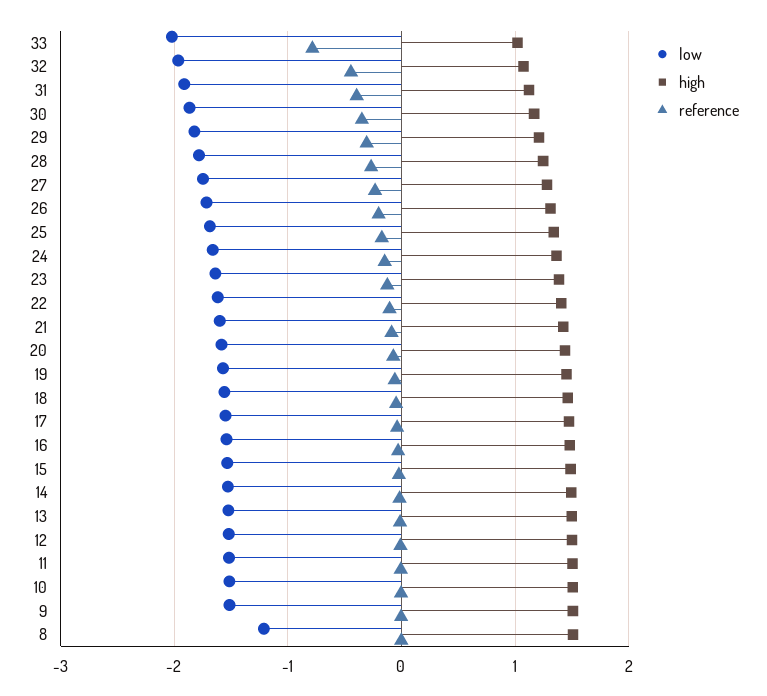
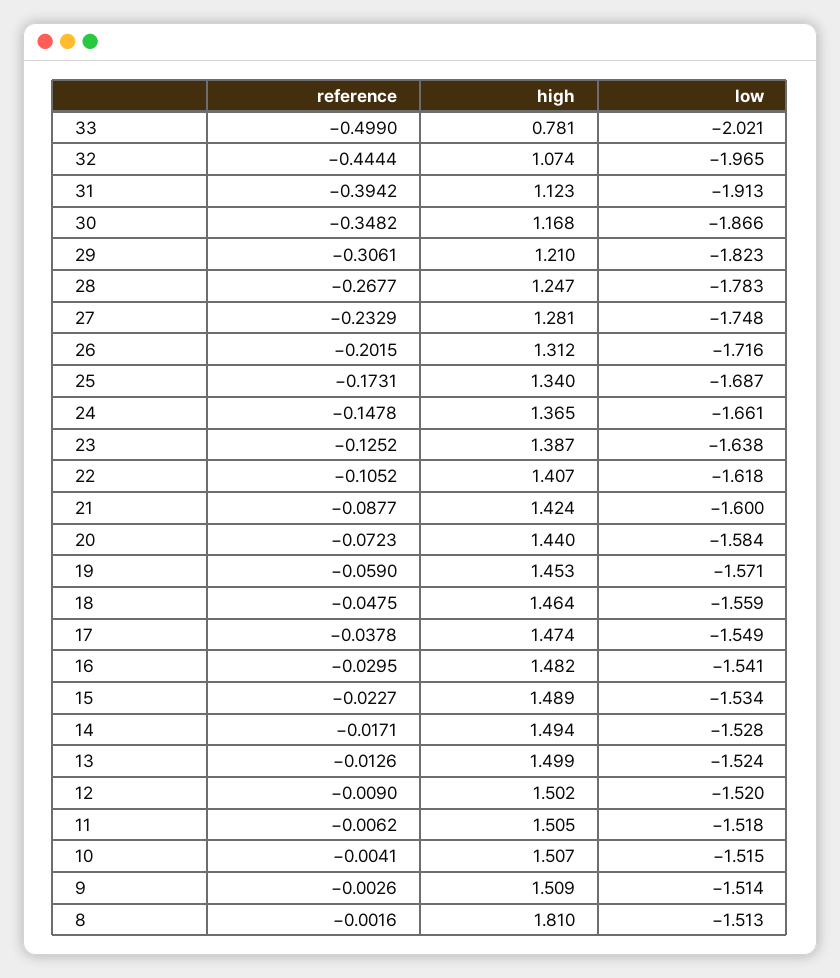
high, 33: 1 -> 0.781
reference, 33: -0.8 -> -0.499
low, 8: -1.2 -> -1.513
high, 8: 1.5 -> 1.81

